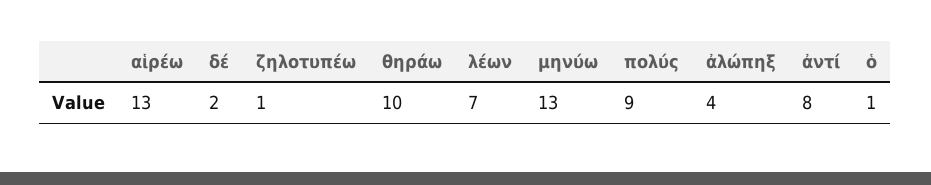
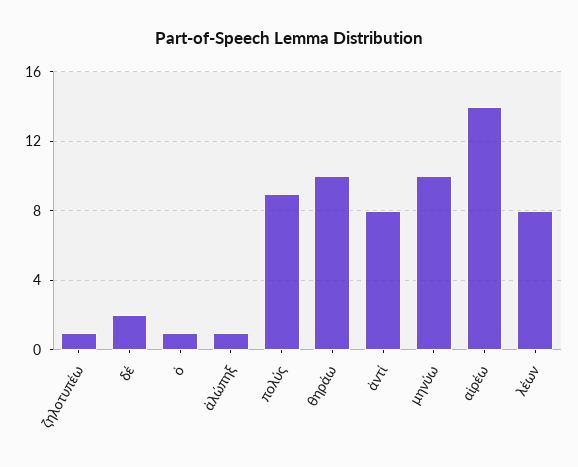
αἱρέω: 13 -> 14
λέων: 7 -> 8
μηνύω: 13 -> 10
ἀλώπηξ: 4 -> 1

